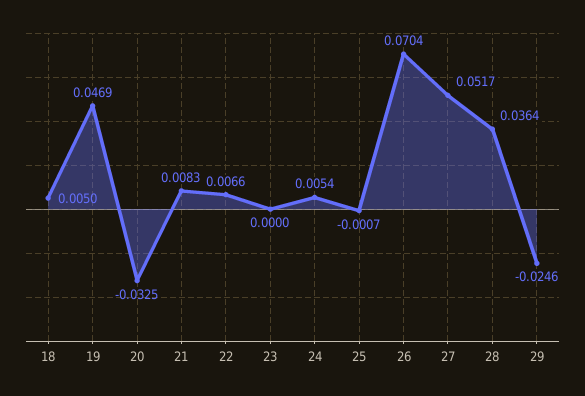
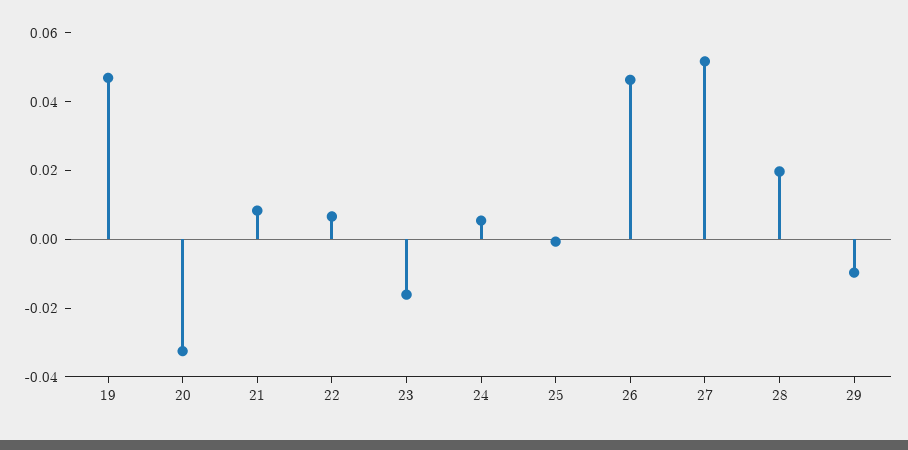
18: 0.005 -> none
23: 0 -> -0.015
26: 0.0704 -> 0.045
28: 0.0364 -> 0.02
29: -0.0246 -> -0.01

